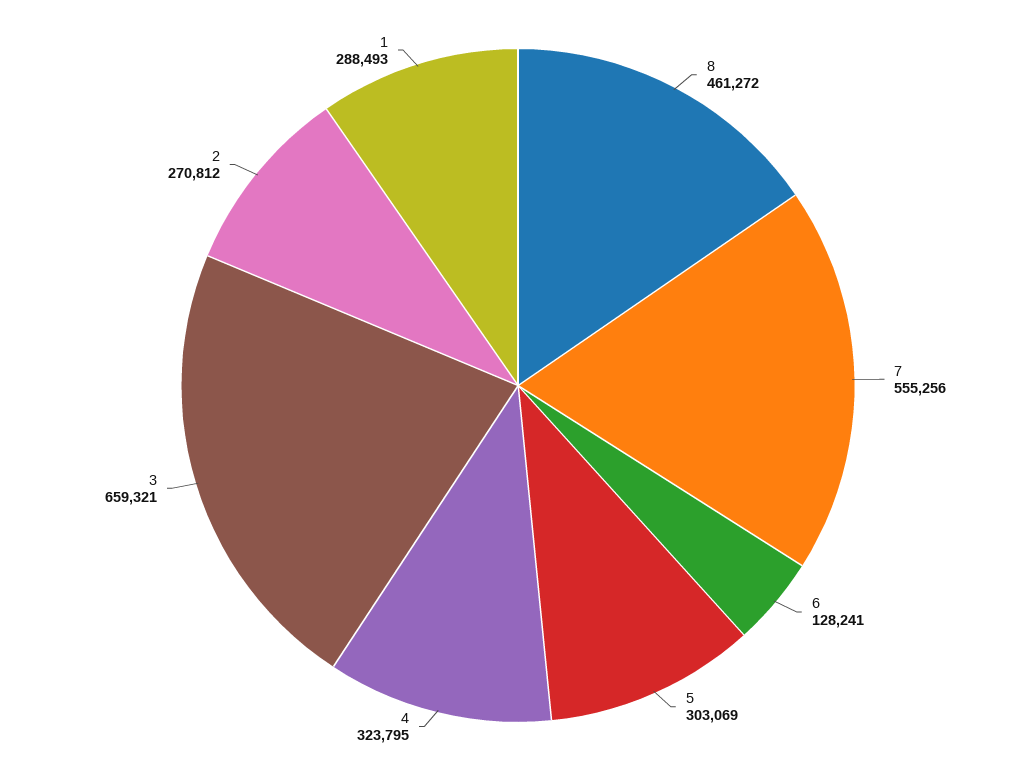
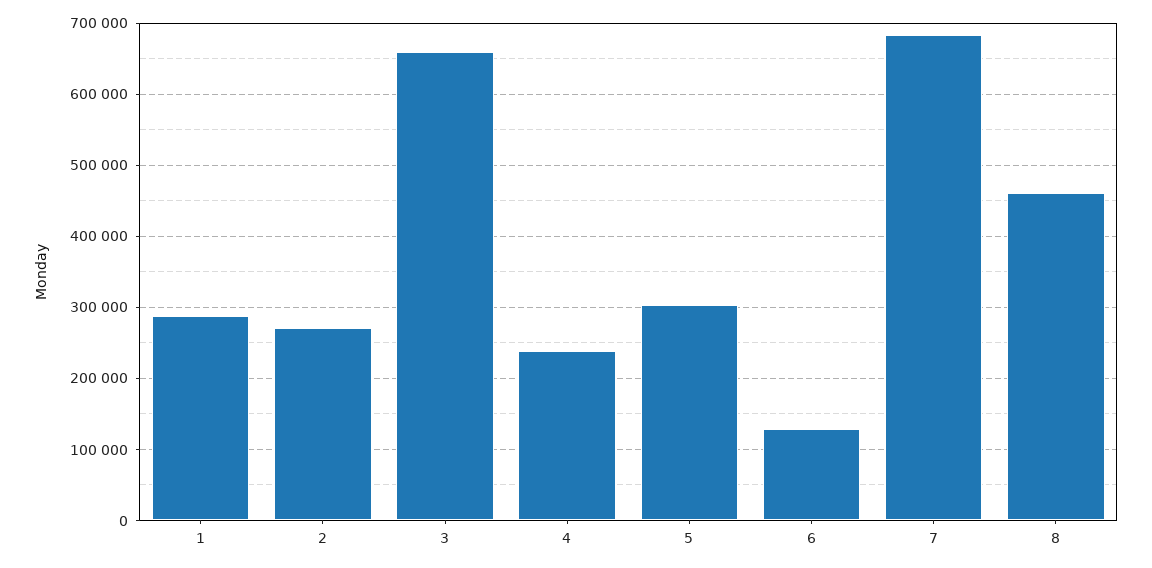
7: 555256 -> 680000
4: 323795 -> 240000

